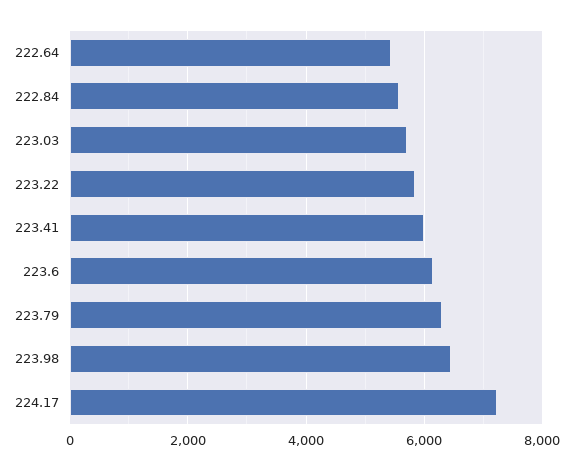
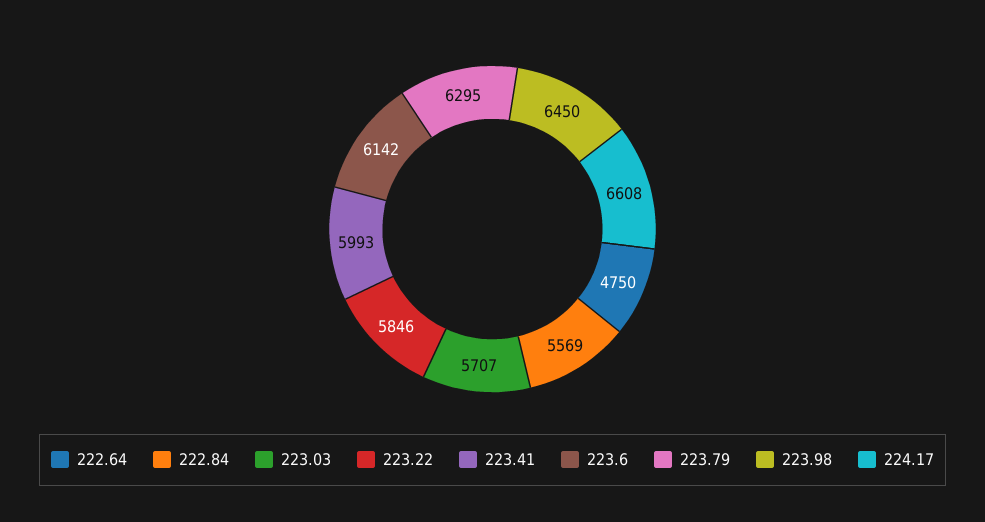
222.64: 5400 -> 4750
224.17: 7200 -> 6608

